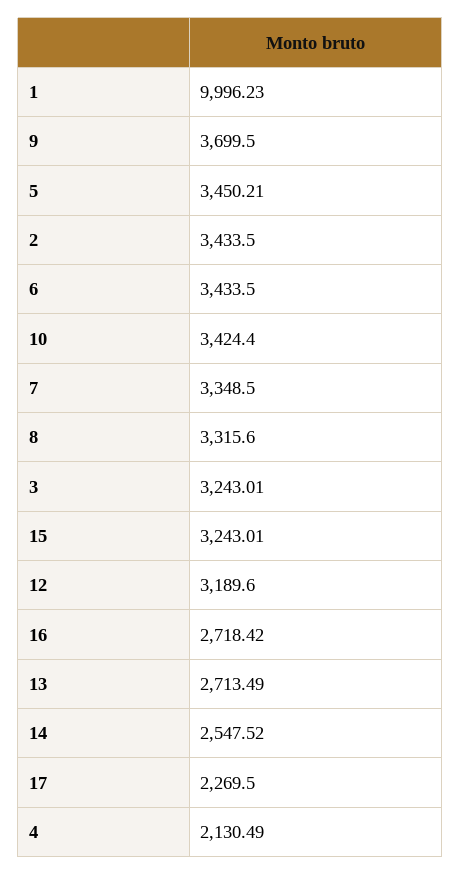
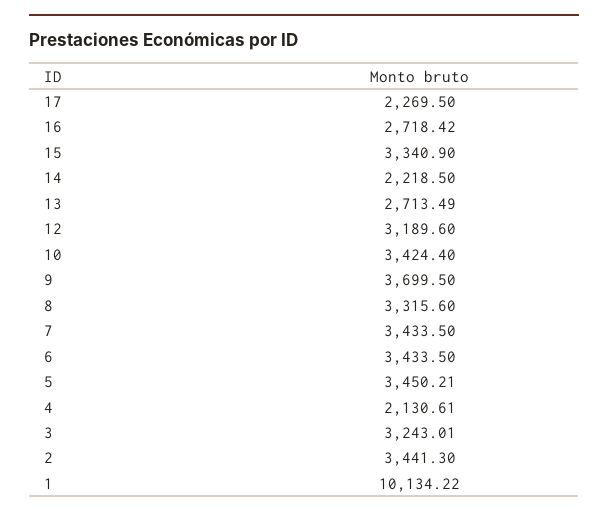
1: 9996.23 -> 10134.22
2: 3433.5 -> 3441.3
7: 3348.5 -> 3433.5
15: 3243.01 -> 3340.9
14: 2547.52 -> 2218.5
4: 2130.49 -> 2130.61

